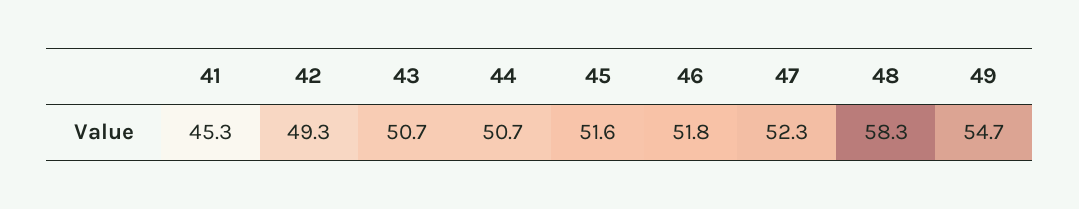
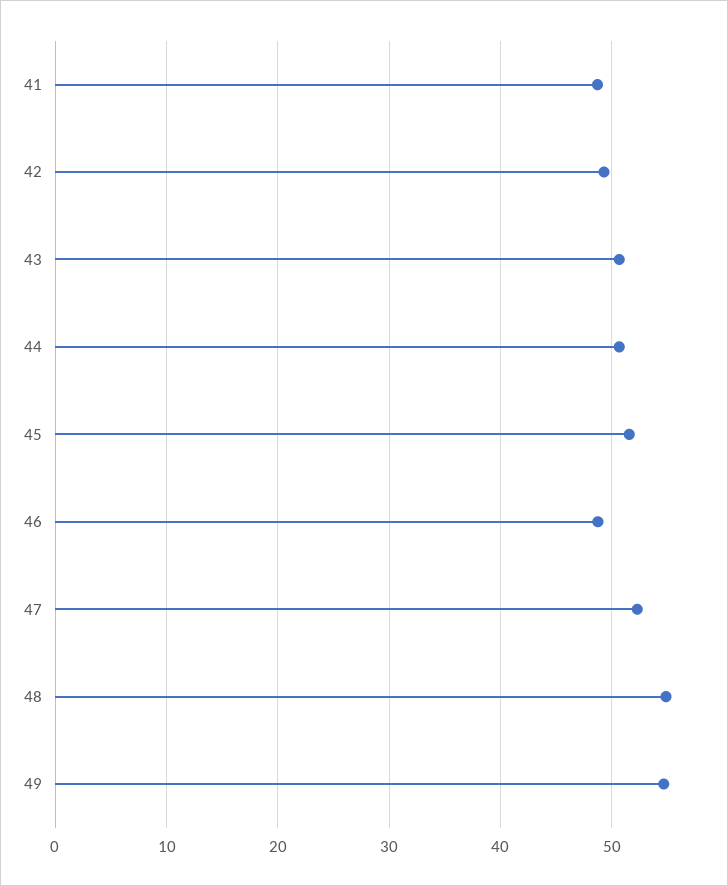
41: 45.3 -> 49
46: 51.8 -> 49
48: 58.3 -> 55

